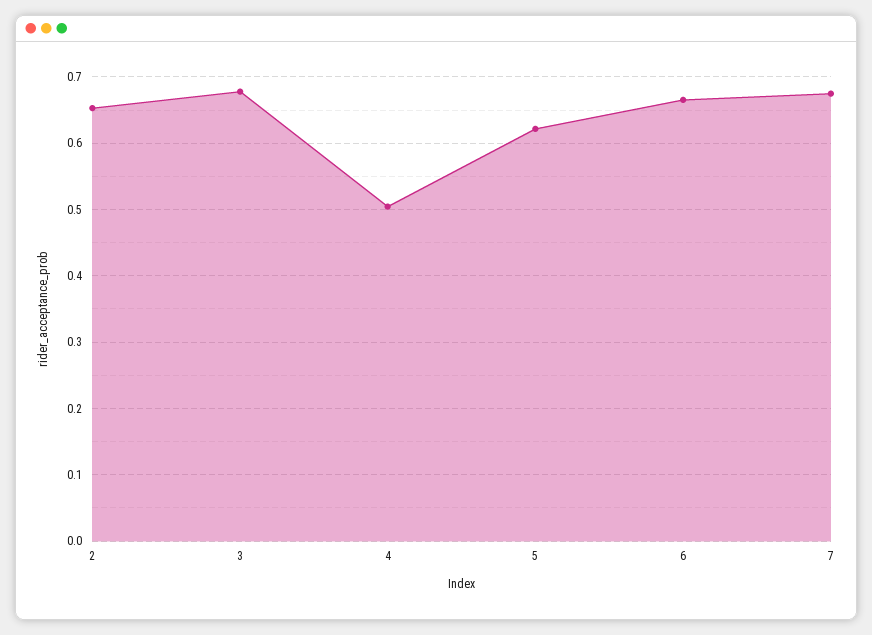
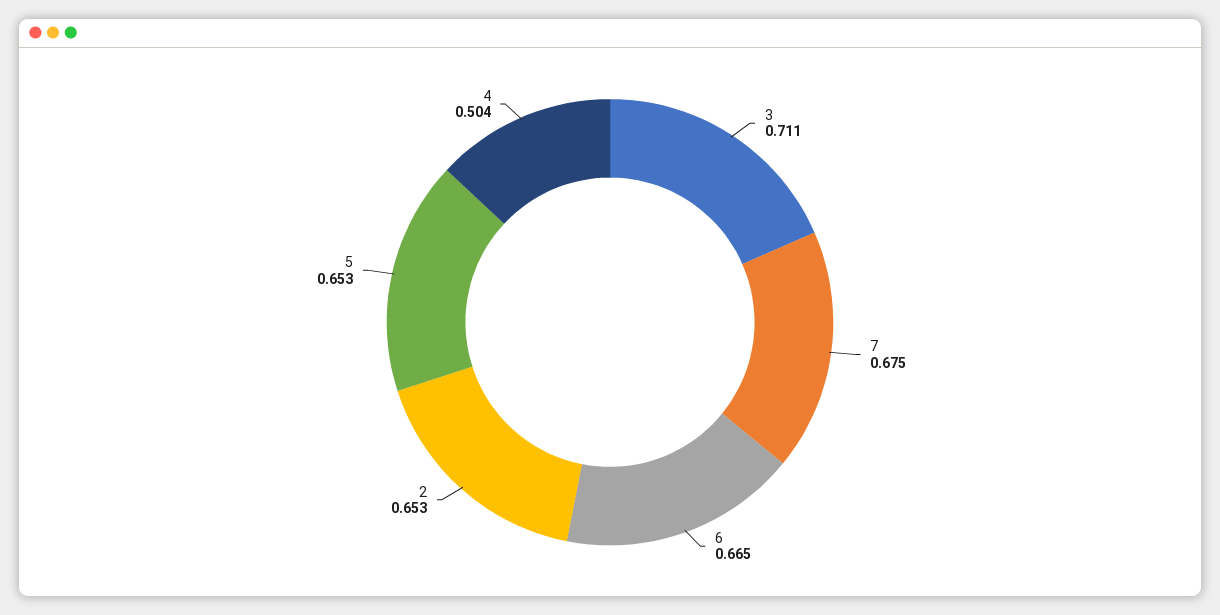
3: 0.68 -> 0.711
5: 0.62 -> 0.653

